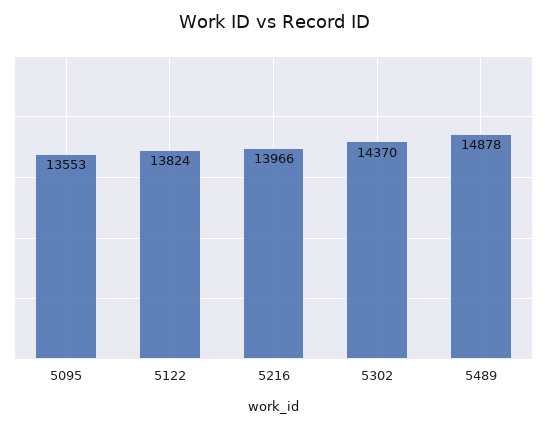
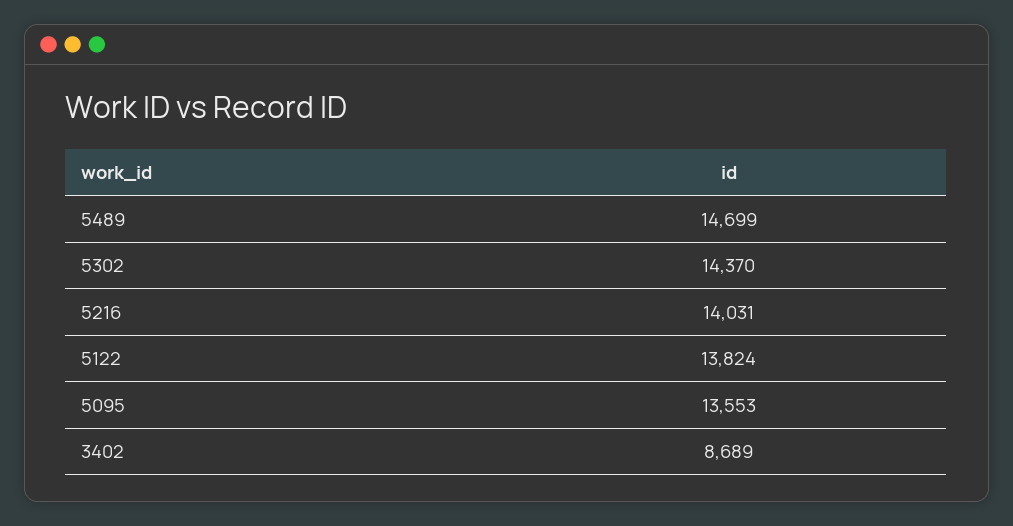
5216: 13966 -> 14031
5489: 14878 -> 14699
3402: none -> 8689

